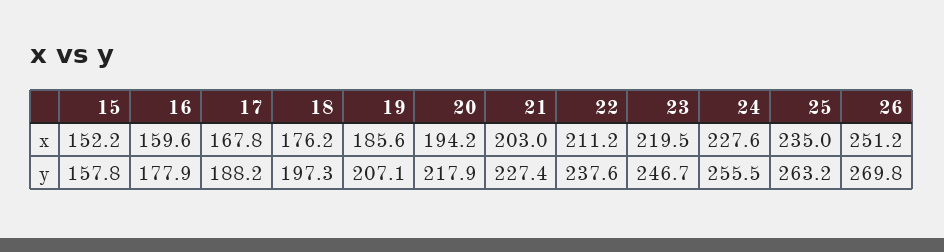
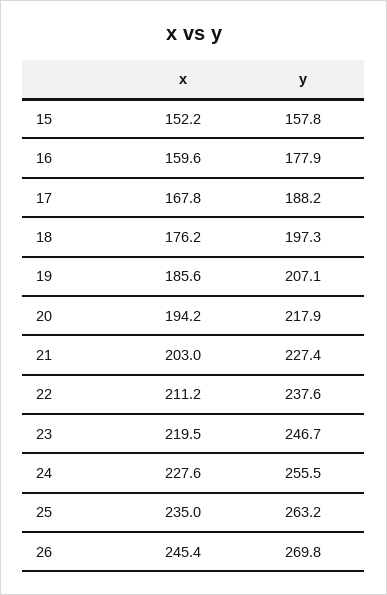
26, x: 251.2 -> 245.4

